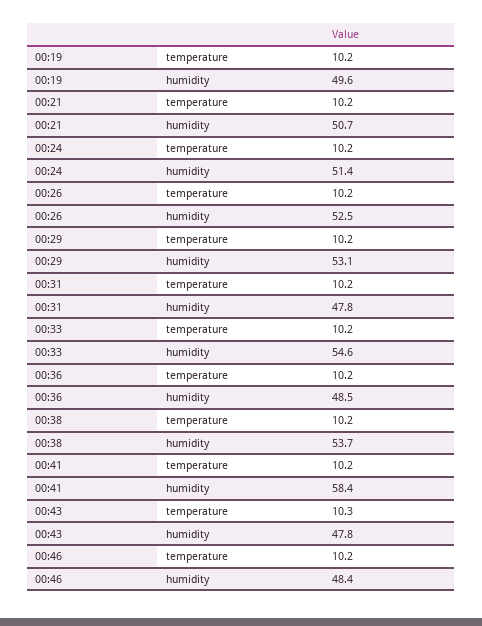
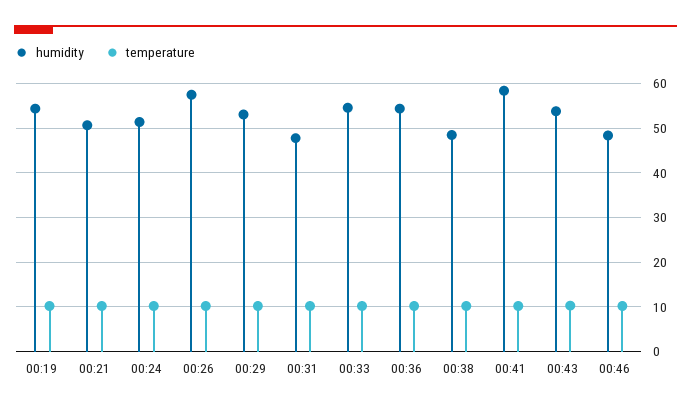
humidity, 00:19: 49.6 -> 54
humidity, 00:26: 52.5 -> 58
humidity, 00:36: 48.5 -> 54
humidity, 00:38: 53.7 -> 48
humidity, 00:43: 47.8 -> 54

